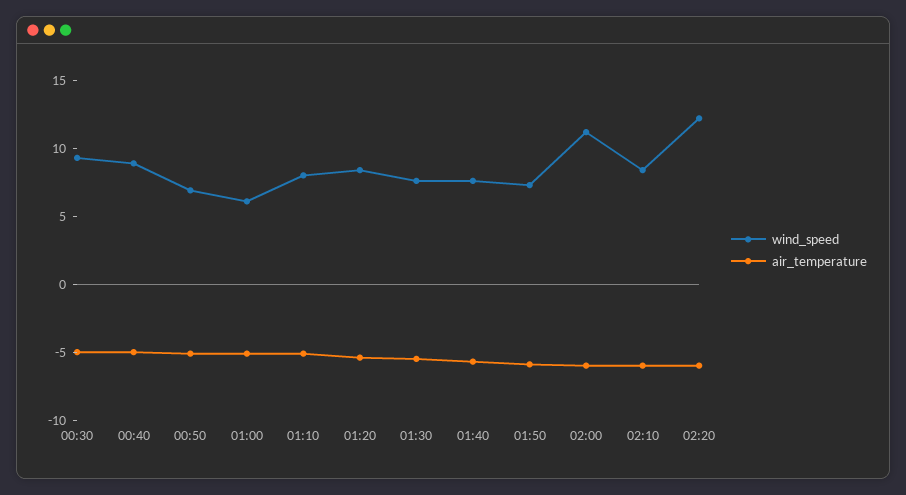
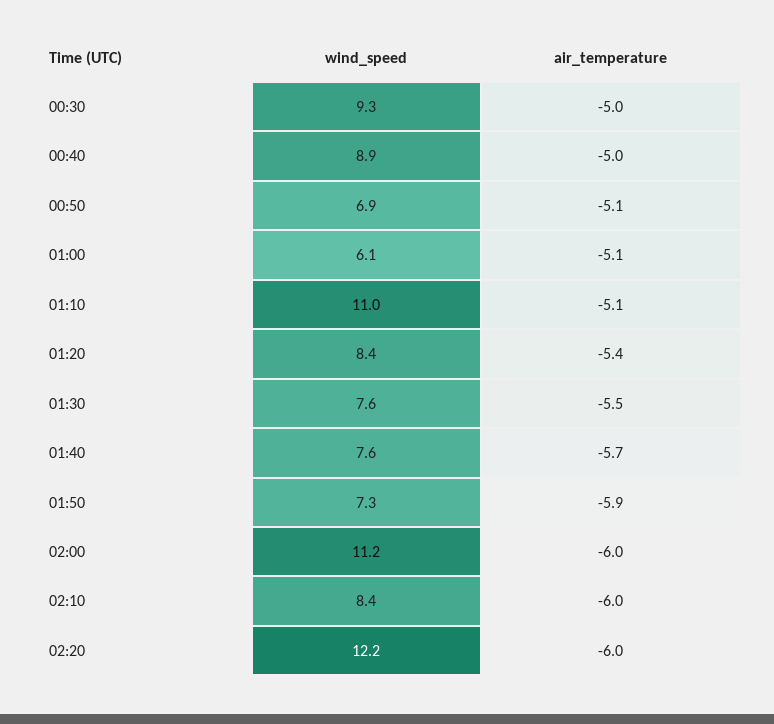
wind_speed, 01:10: 8 -> 11

